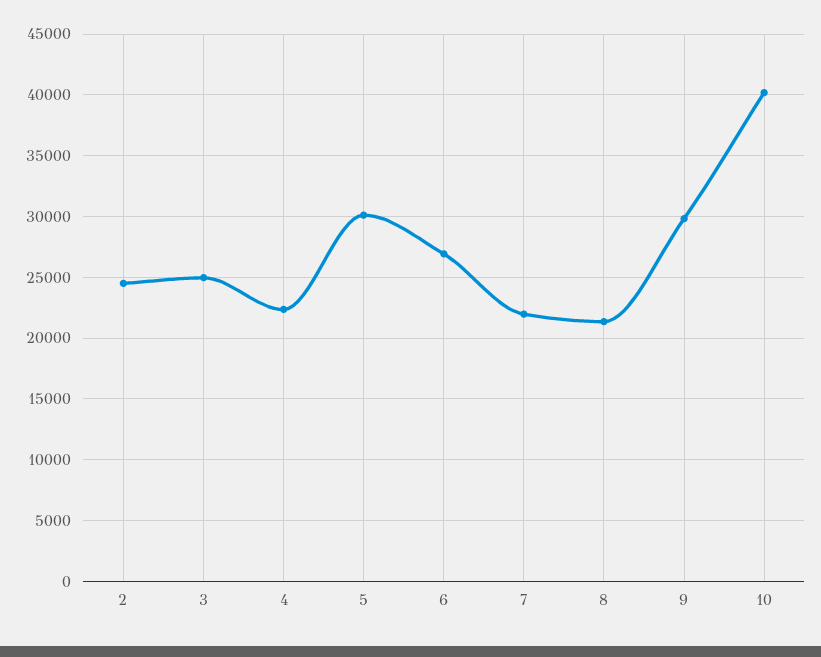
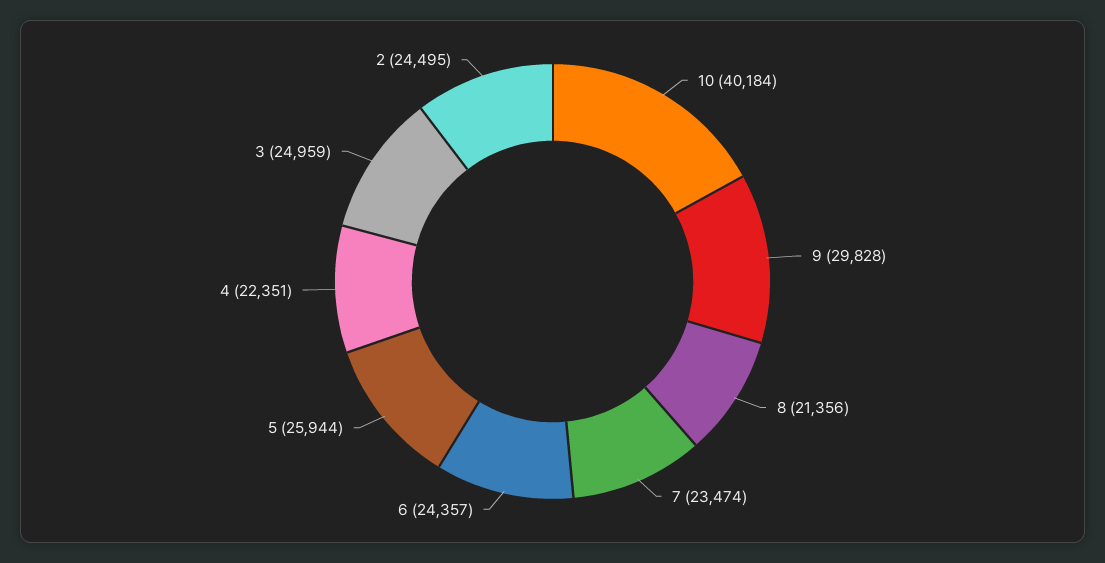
5: 30000 -> 25944
6: 27000 -> 24357
7: 22000 -> 23474

